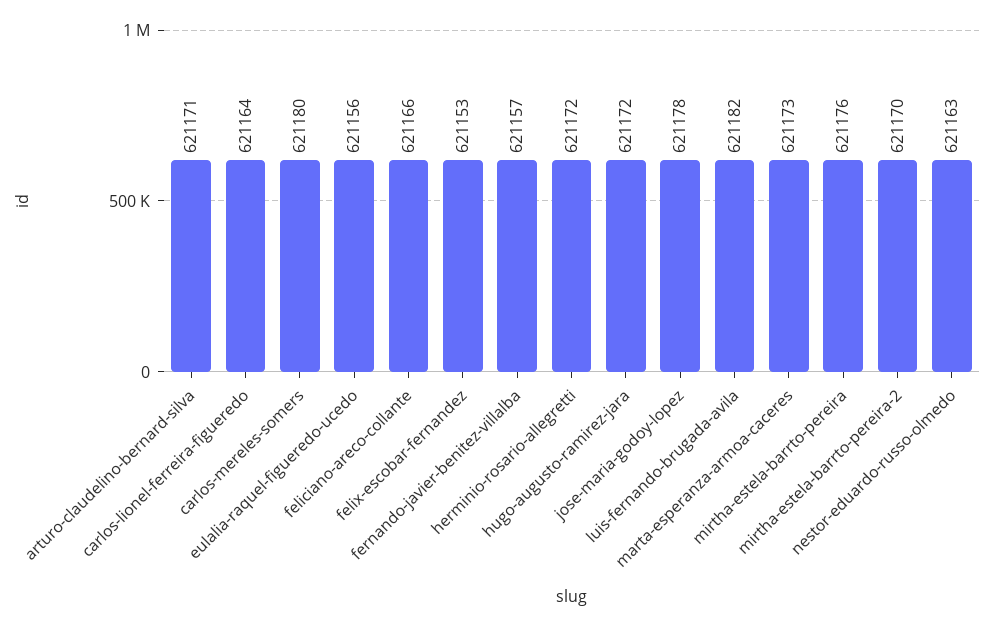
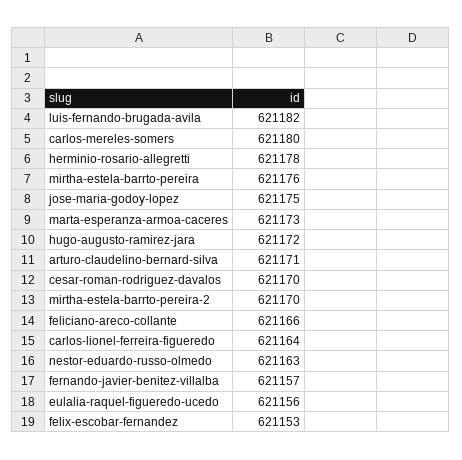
herminio-rosario-allegretti: 621172 -> 621178
jose-maria-godoy-lopez: 621178 -> 621175
cesar-roman-rodriguez-davalos: none -> 621170

